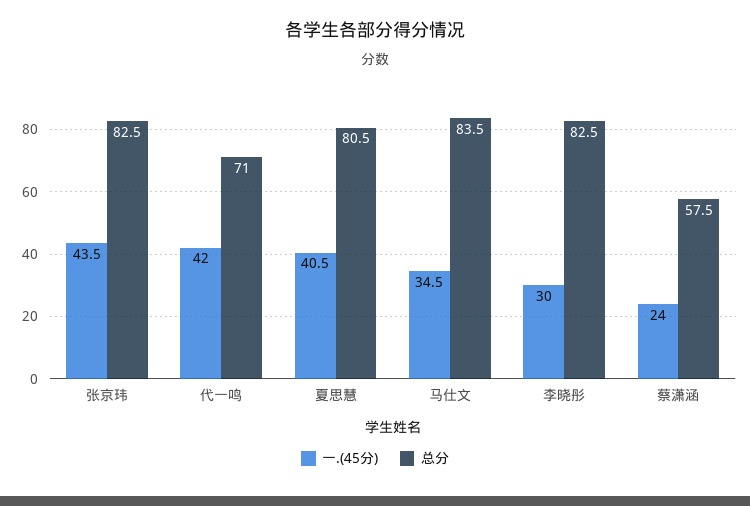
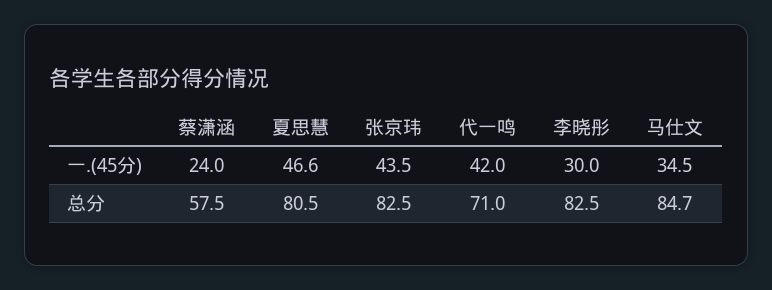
一.(45分), 夏思慧: 40.5 -> 46.6
总分, 马仕文: 83.5 -> 84.7

